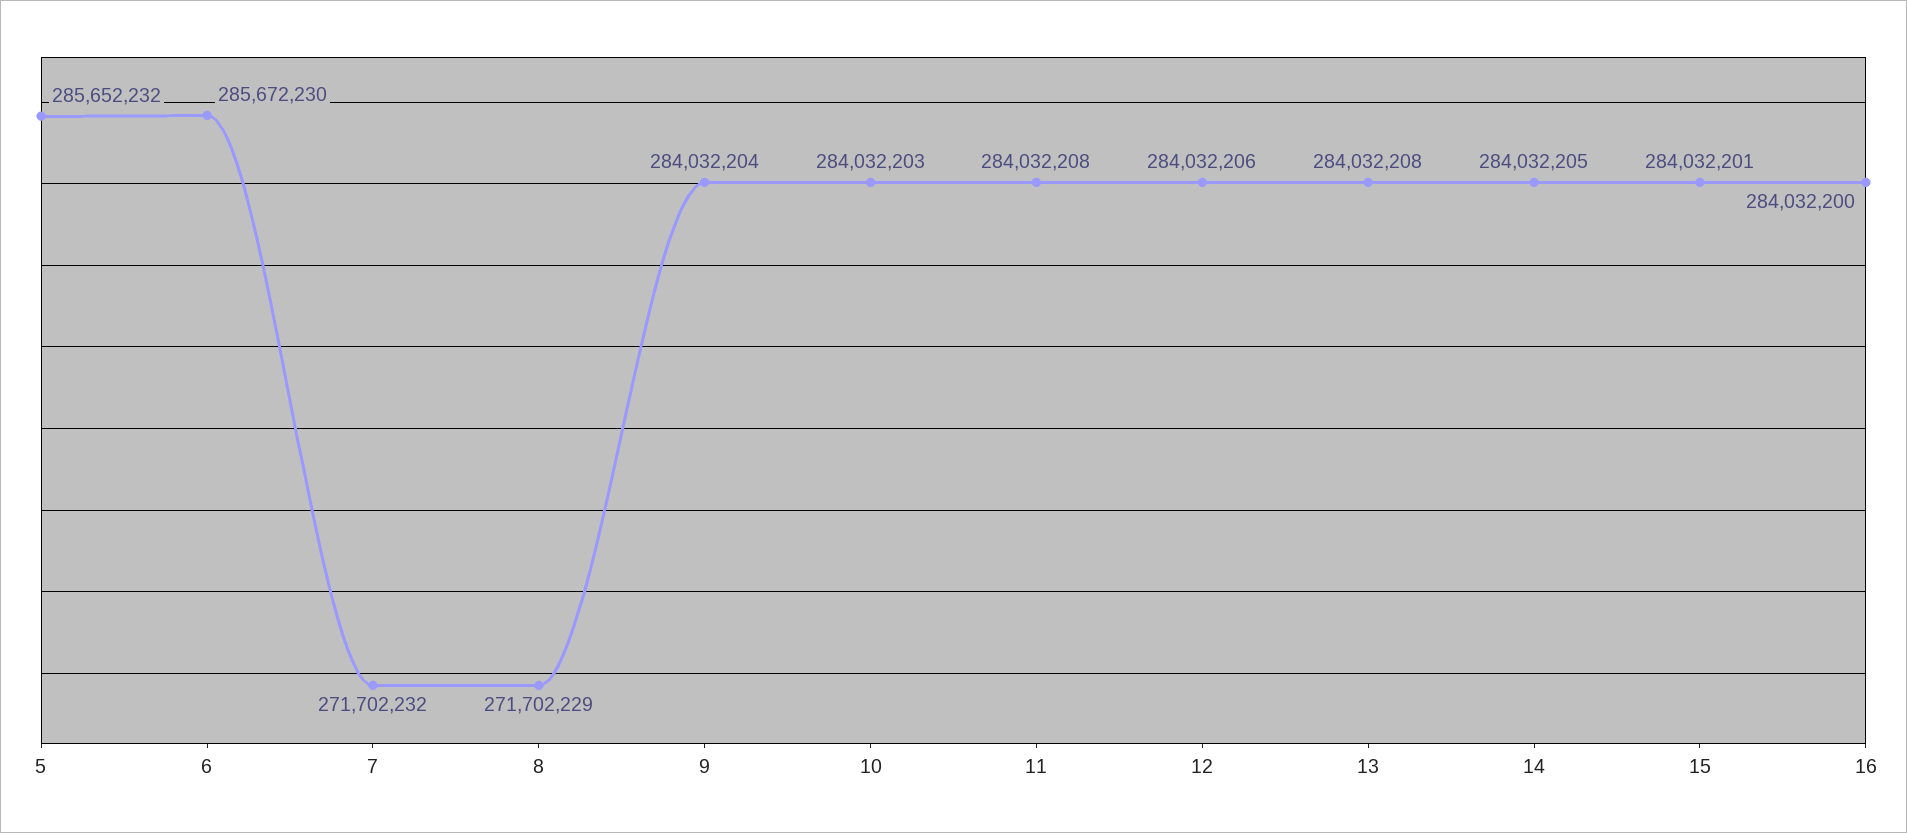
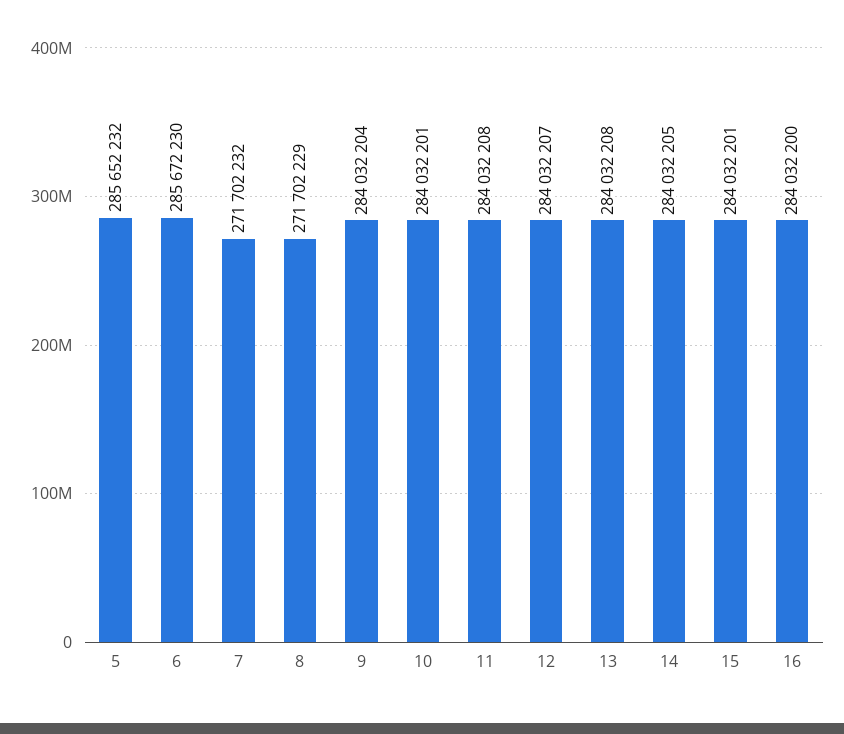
10: 284032203 -> 284032201
12: 284032206 -> 284032207

